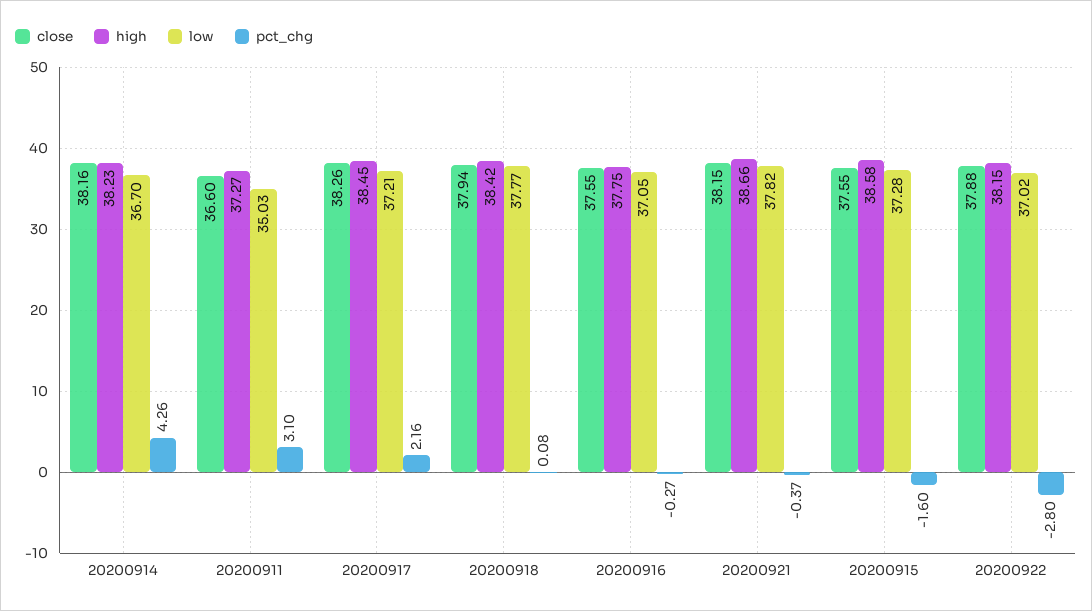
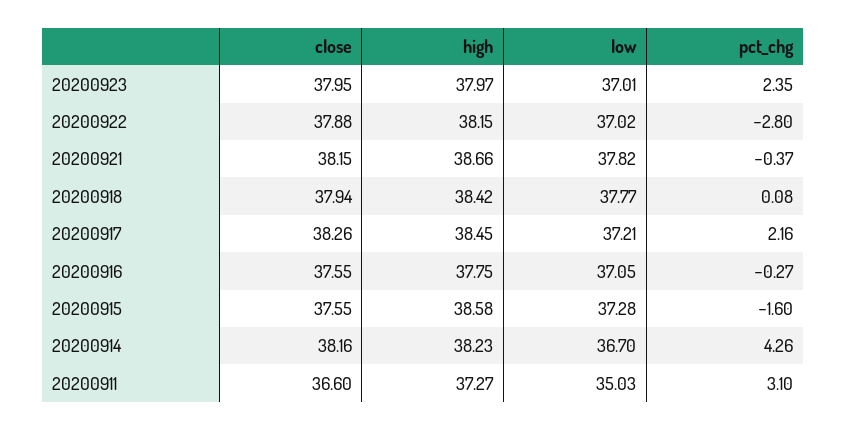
close, 20200923: none -> 37.95
high, 20200923: none -> 37.97
low, 20200923: none -> 37.01
pct_chg, 20200923: none -> 2.35

